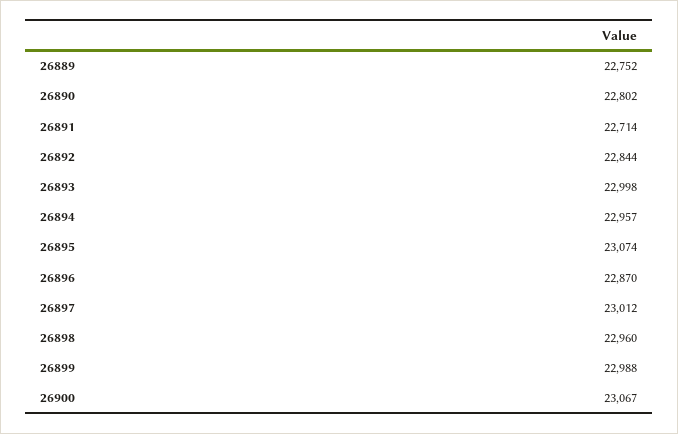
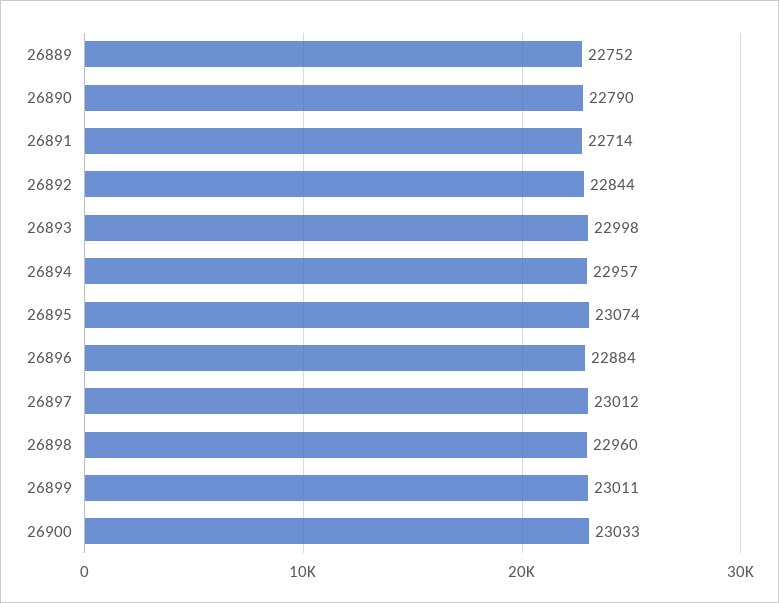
26890: 22802 -> 22790
26896: 22870 -> 22884
26899: 22988 -> 23011
26900: 23067 -> 23033

